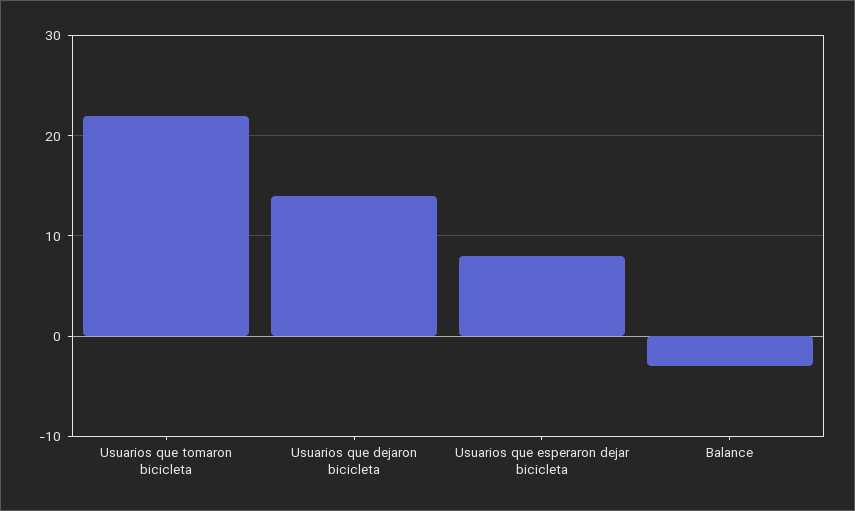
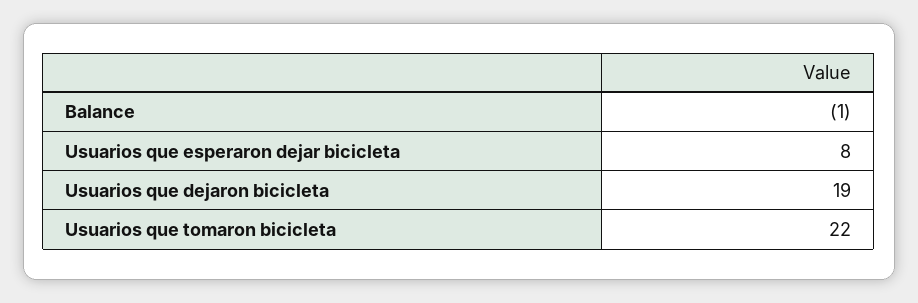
Usuarios que dejaron bicicleta: 14 -> 19
Balance: -3 -> -1

